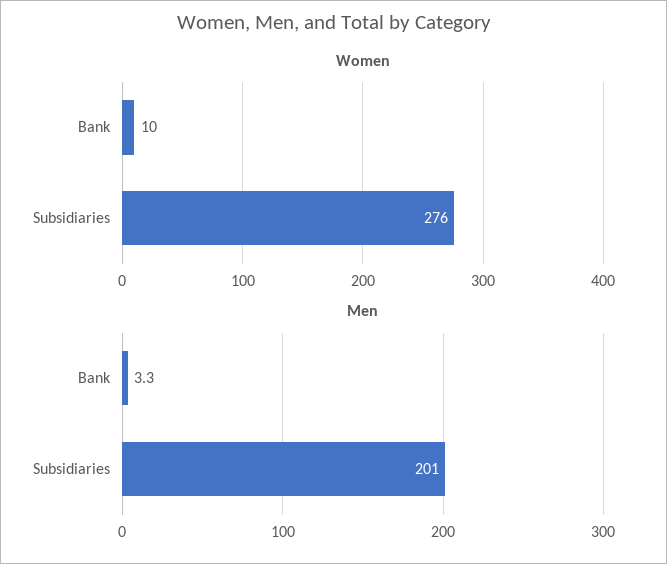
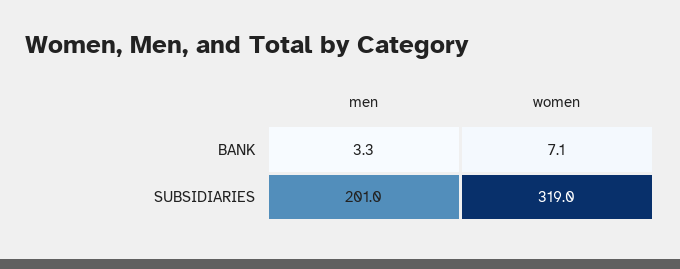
Women, Bank: 10 -> 7.1
Women, Subsidiaries: 276 -> 319

